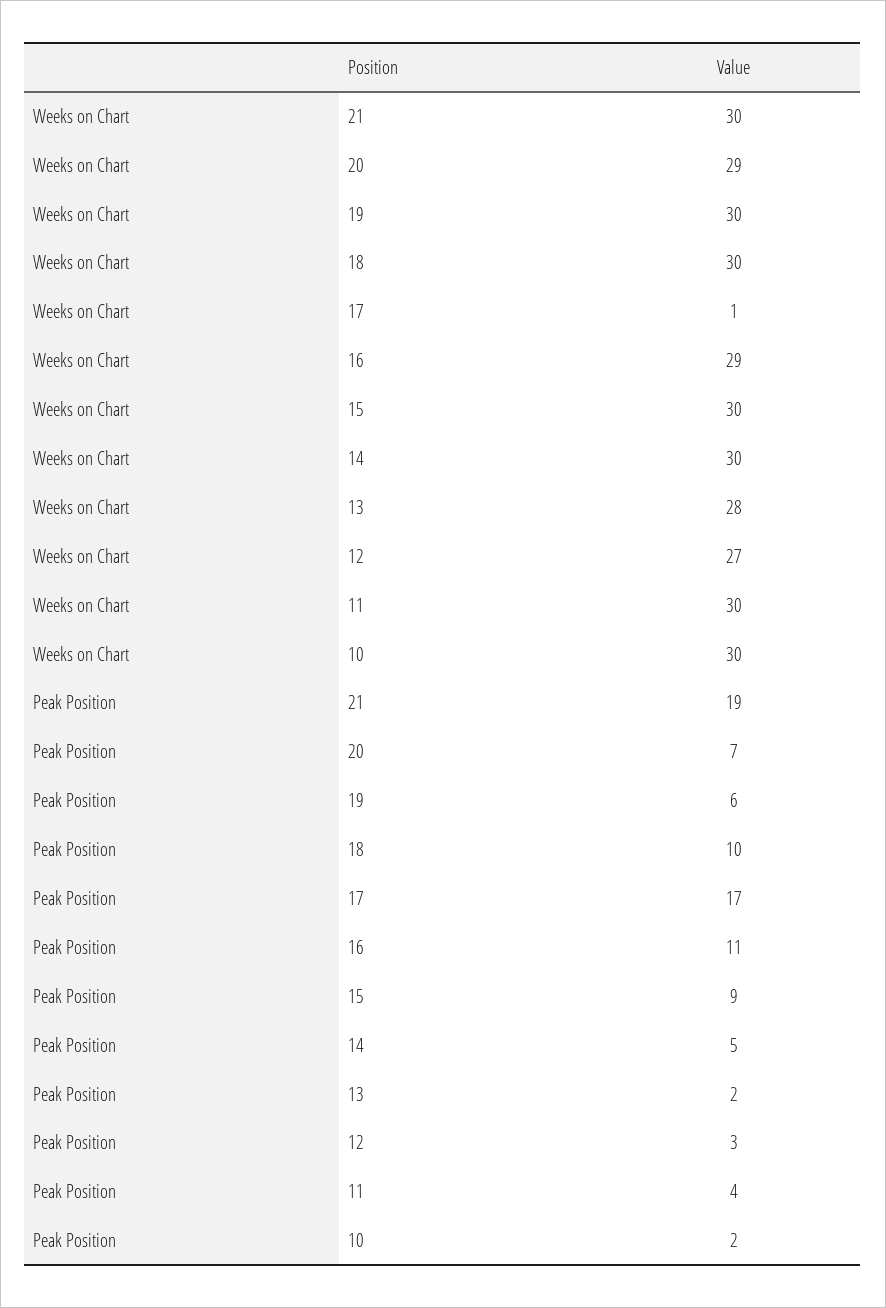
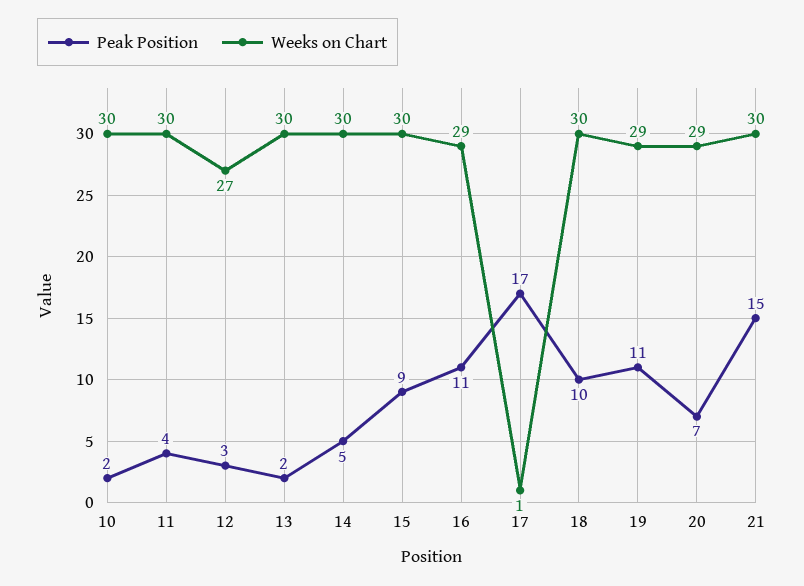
Weeks on Chart, 19: 30 -> 29
Weeks on Chart, 13: 28 -> 30
Peak Position, 21: 19 -> 15
Peak Position, 19: 6 -> 11

